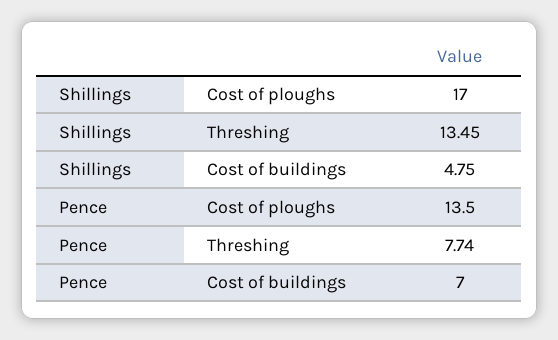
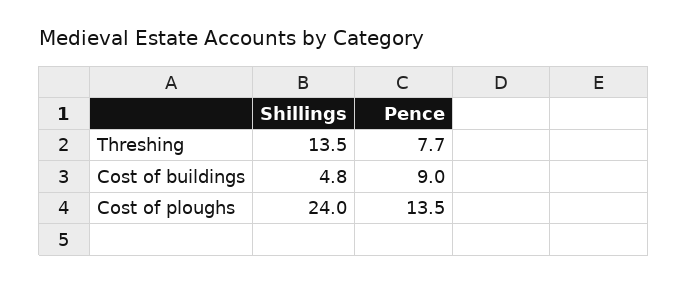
Shillings, Cost of ploughs: 17 -> 24
Pence, Cost of buildings: 7 -> 9

